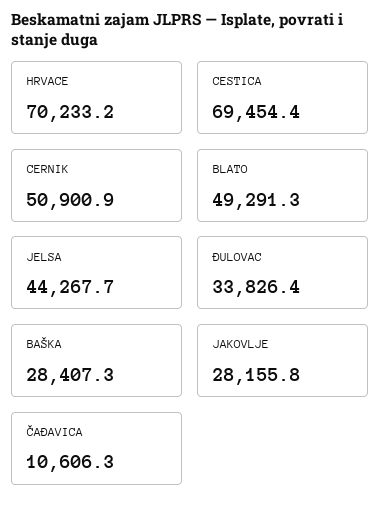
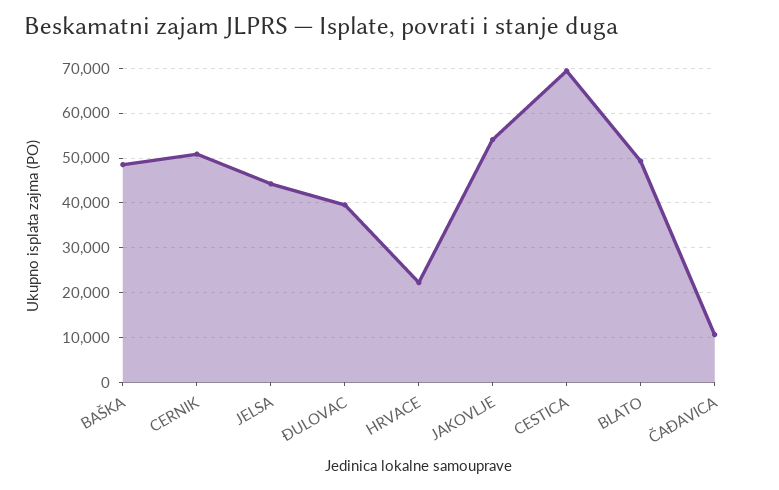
HRVACE: 70233.2 -> 22000
ĐULOVAC: 33826.4 -> 40000
BAŠKA: 28407.3 -> 48000
JAKOVLJE: 28155.8 -> 54000

